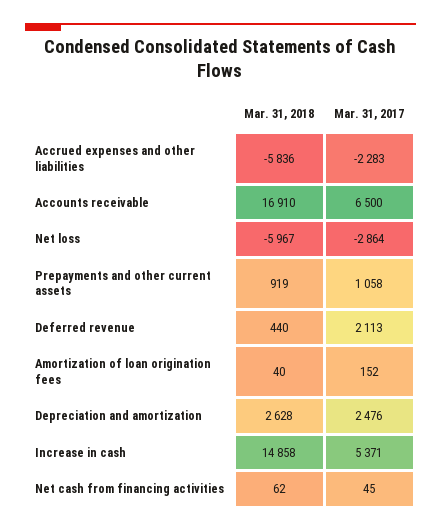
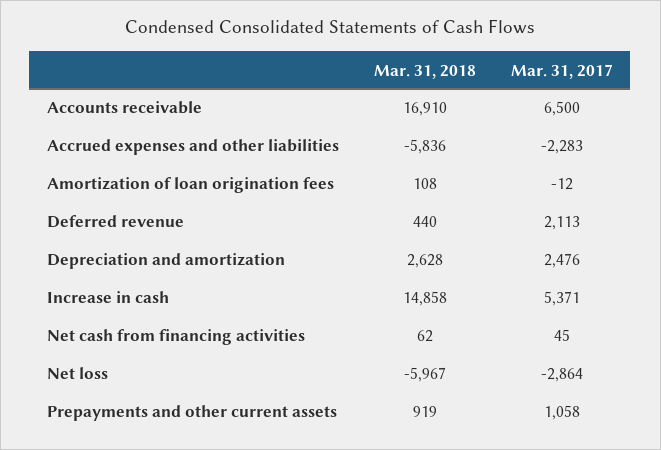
Mar. 31, 2018, Amortization of loan origination fees: 40 -> 108
Mar. 31, 2017, Amortization of loan origination fees: 152 -> -12

